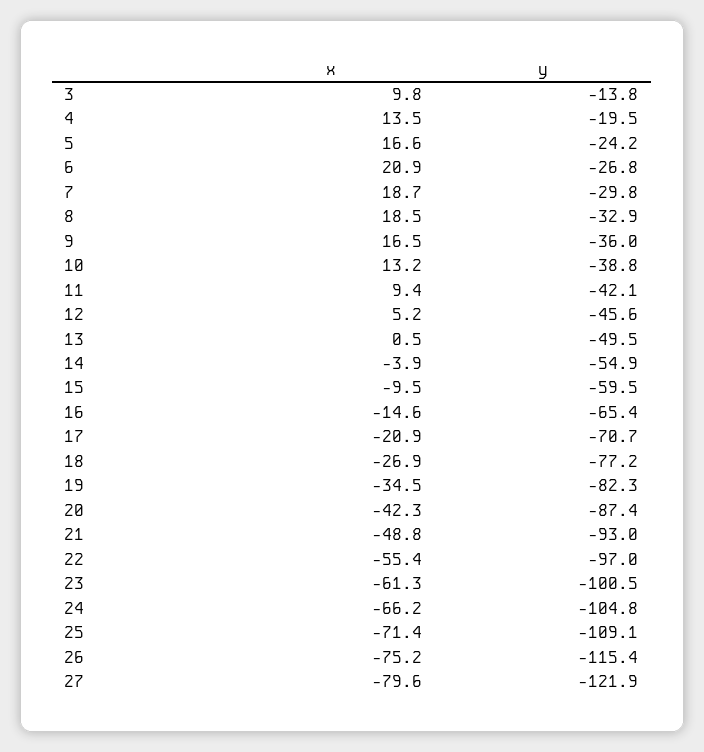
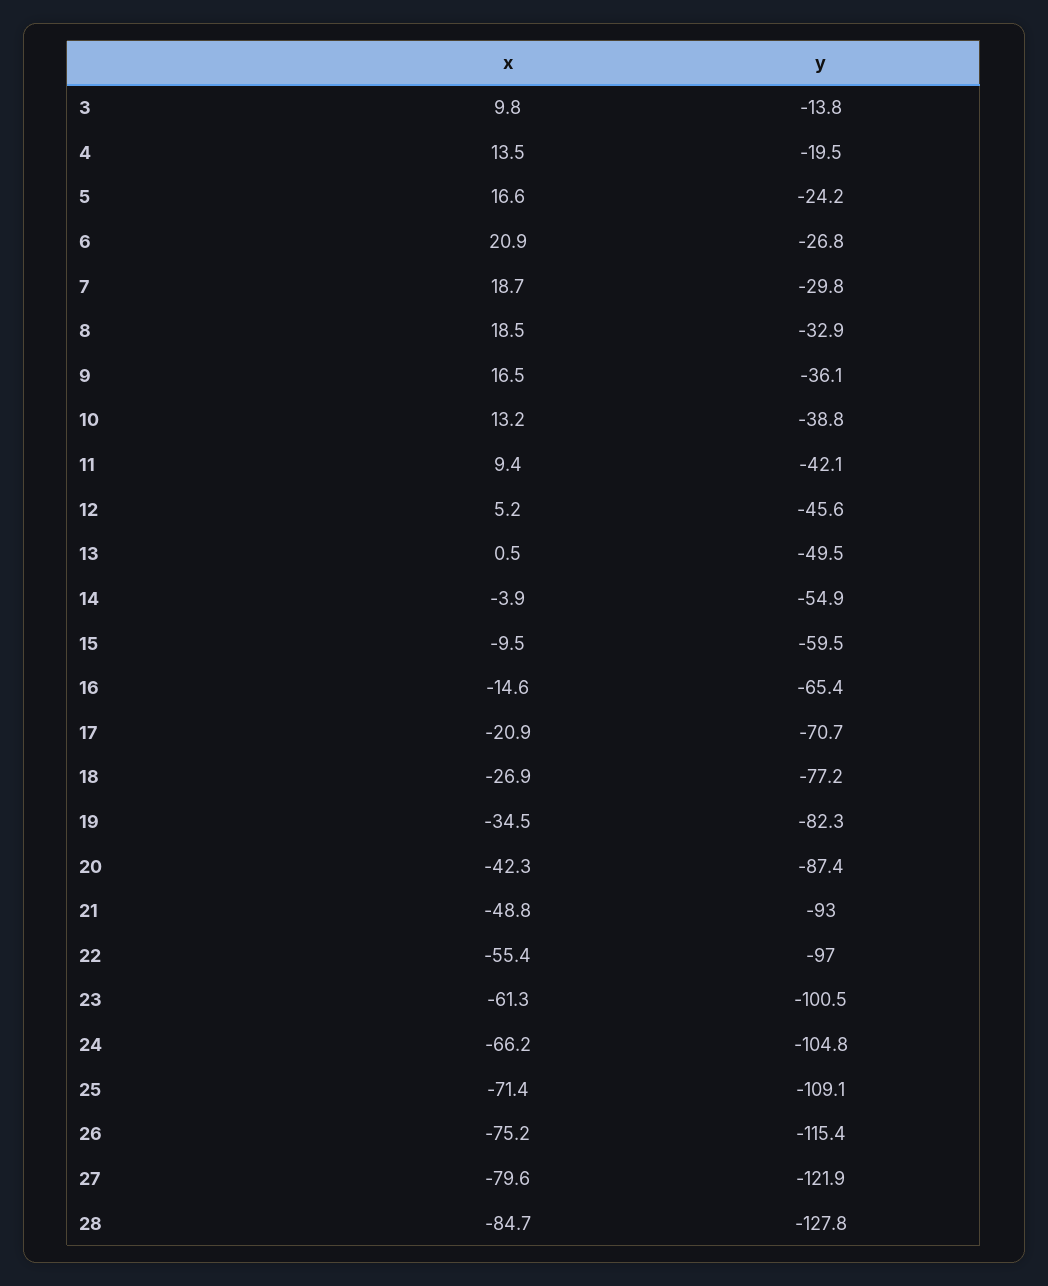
y, 9: -36 -> -36.1
x, 28: none -> -84.7
y, 28: none -> -127.8

